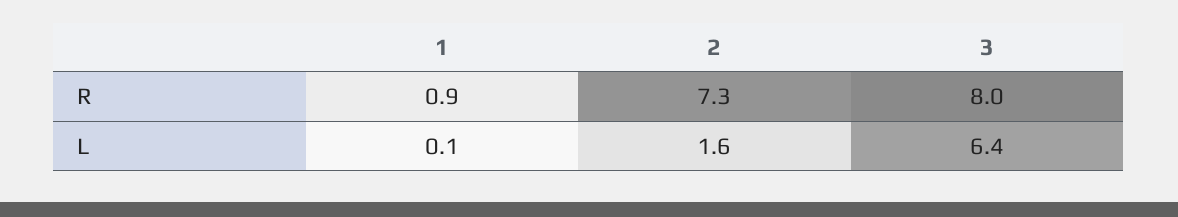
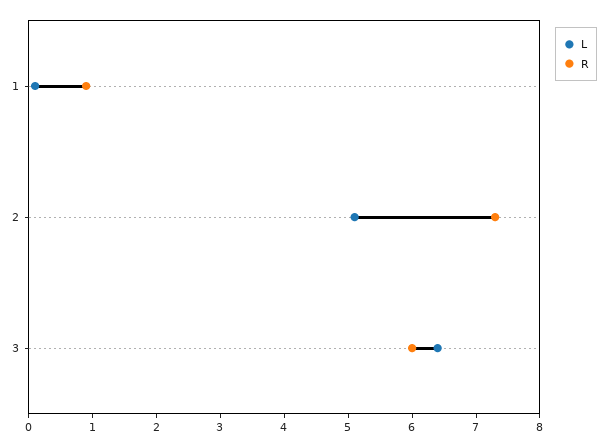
R, 3: 8 -> 6
L, 2: 1.6 -> 5

